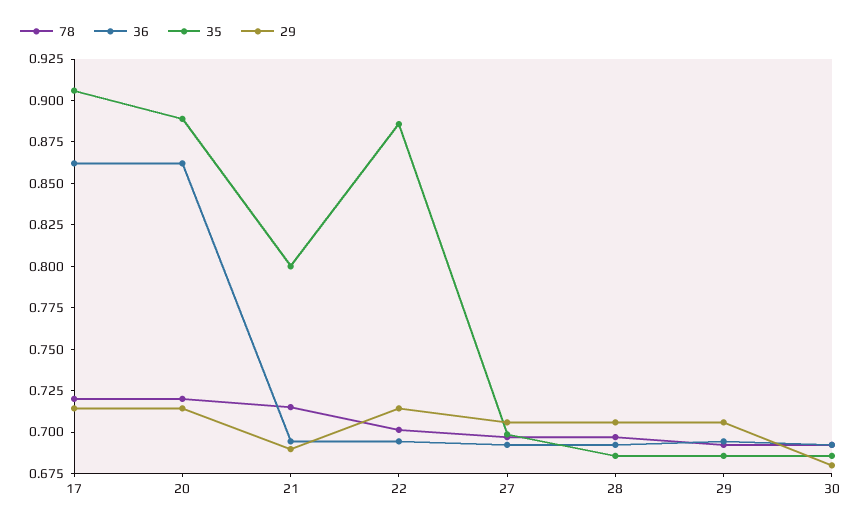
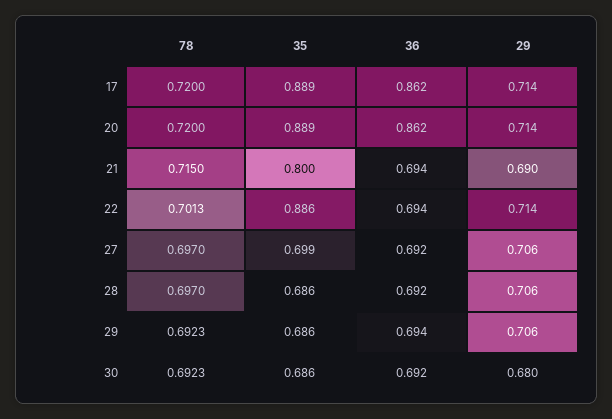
35, 17: 0.905 -> 0.889

